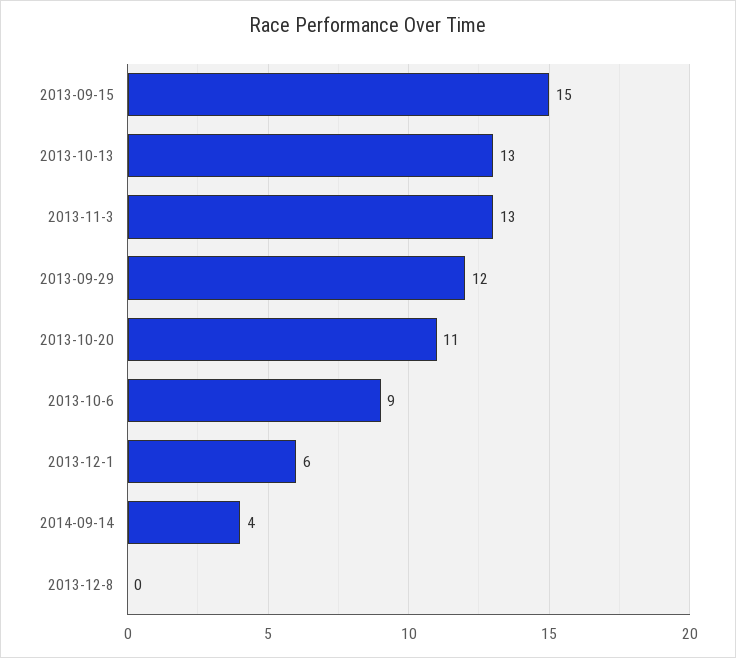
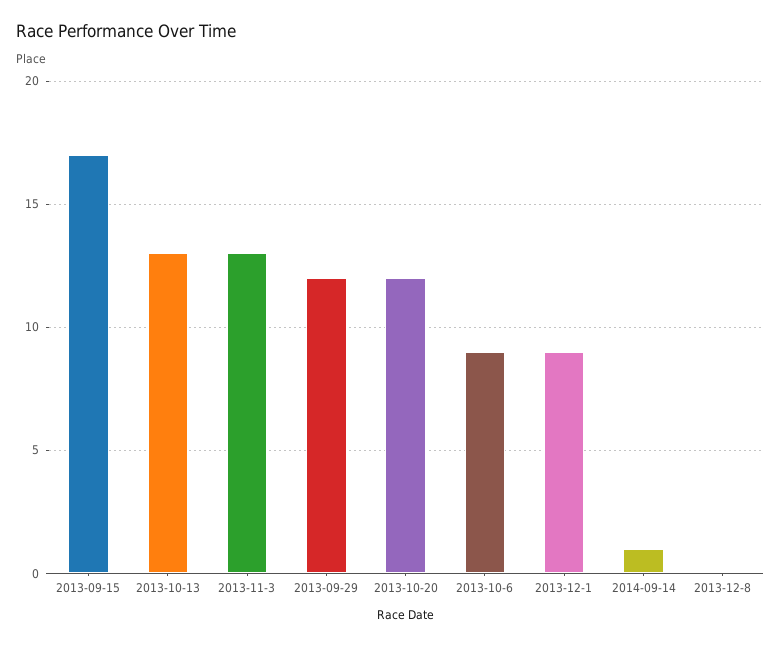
2013-09-15: 15 -> 17
2013-10-20: 11 -> 12
2013-12-1: 6 -> 9
2014-09-14: 4 -> 1

